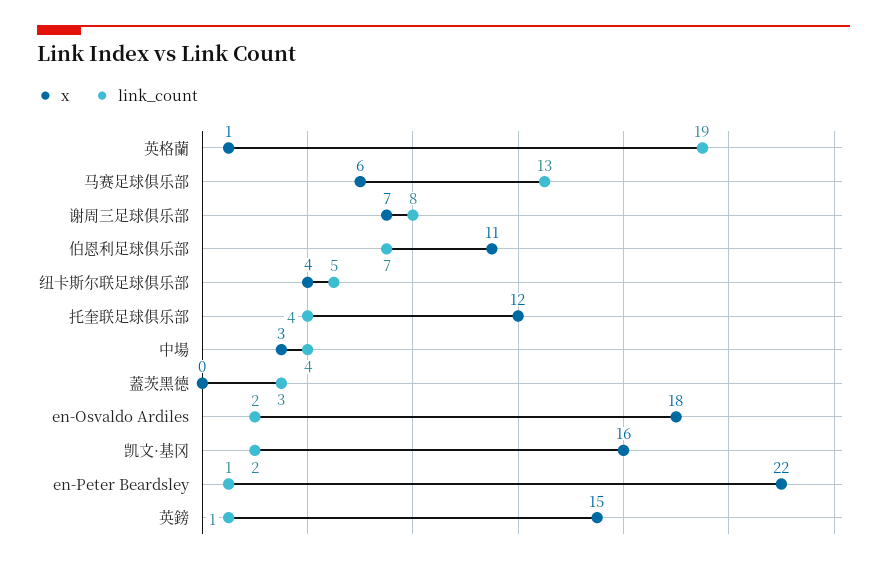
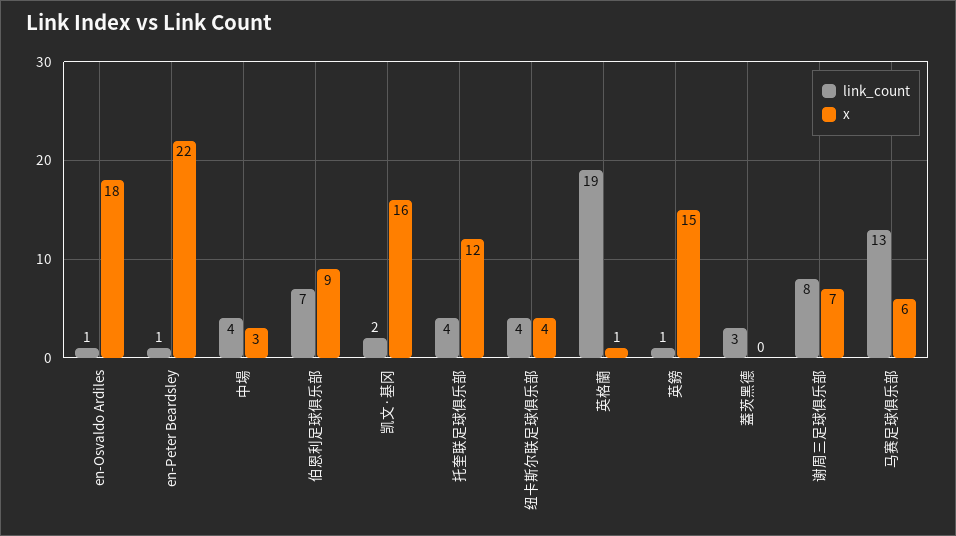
x, 伯恩利足球俱乐部: 11 -> 9
link_count, 纽卡斯尔联足球俱乐部: 5 -> 4
link_count, en-Osvaldo Ardiles: 2 -> 1

